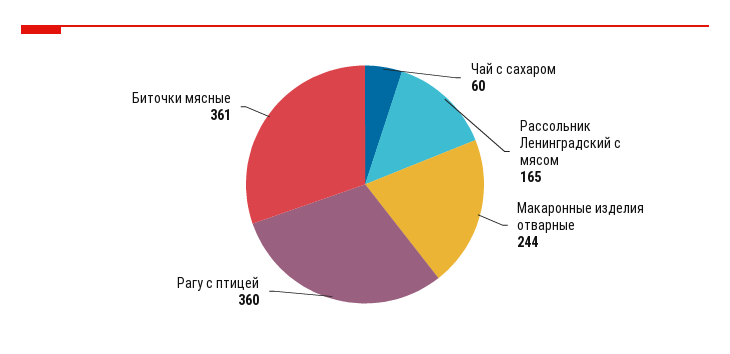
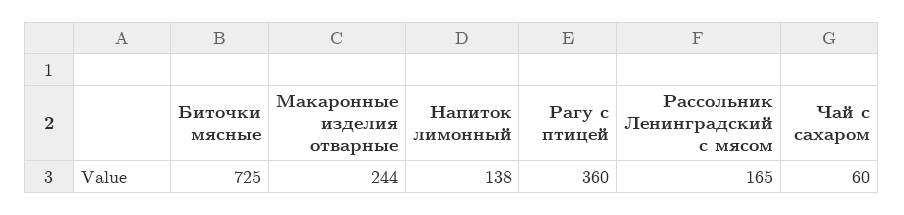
Биточки мясные: 361 -> 725
Напиток лимонный: none -> 138

